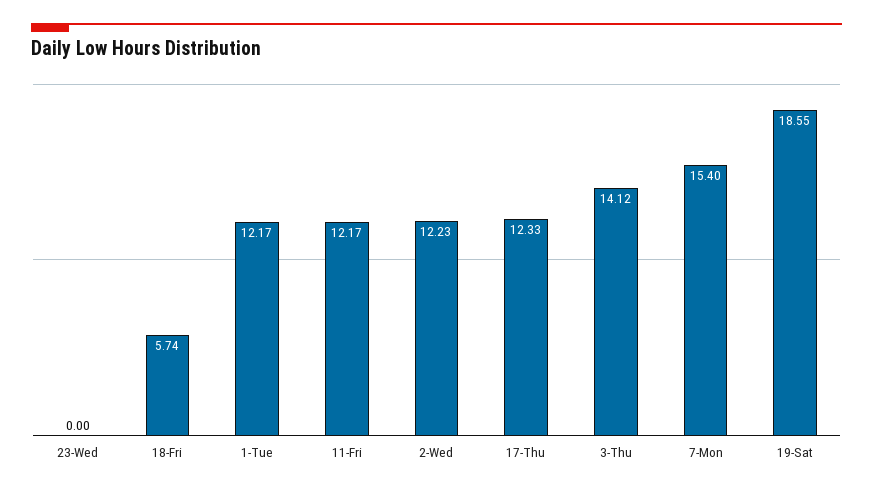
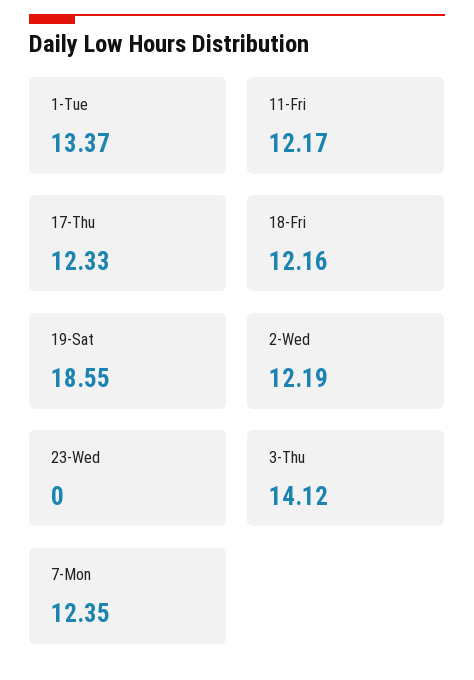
18-Fri: 5.74 -> 12.16
1-Tue: 12.17 -> 13.37
2-Wed: 12.23 -> 12.19
7-Mon: 15.4 -> 12.35

